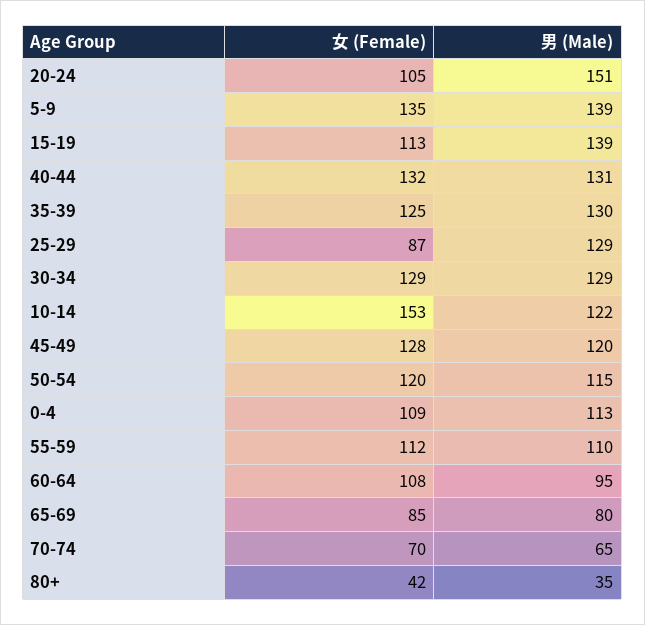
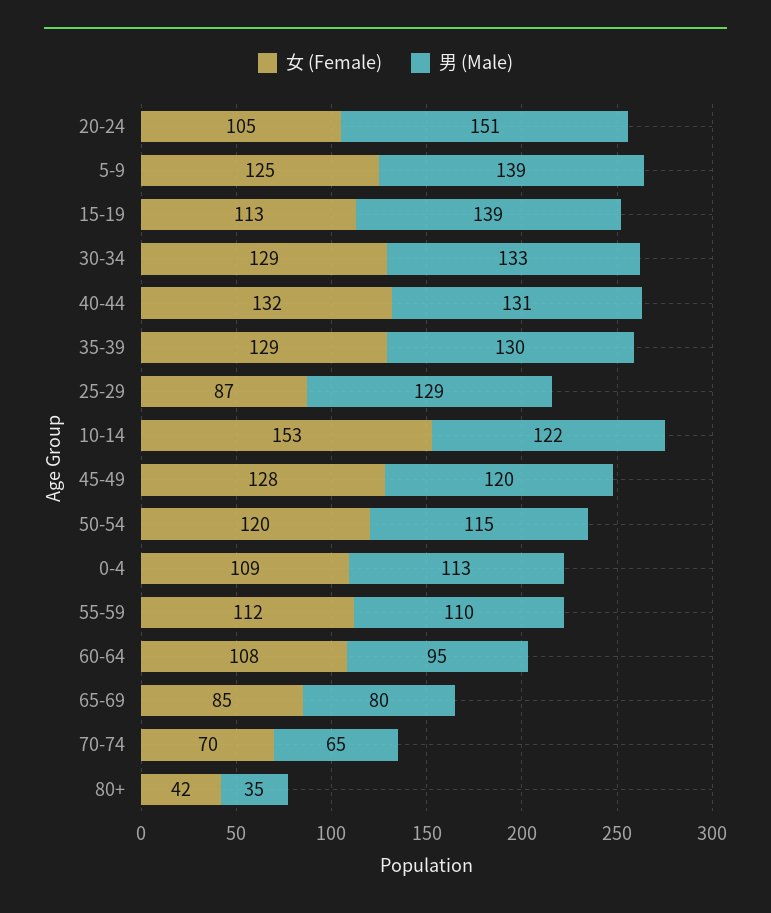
女 (Female), 5-9: 135 -> 125
女 (Female), 35-39: 125 -> 129
男 (Male), 30-34: 129 -> 133

